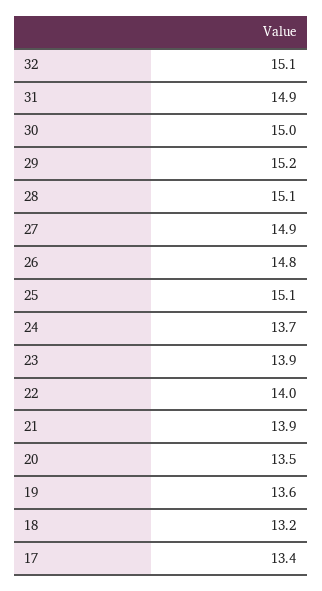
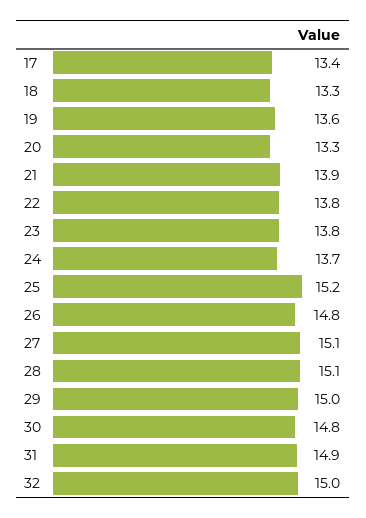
32: 15.1 -> 15
30: 15 -> 14.8
29: 15.2 -> 15
27: 14.9 -> 15.1
25: 15.1 -> 15.2
23: 13.9 -> 13.8
22: 14 -> 13.8
20: 13.5 -> 13.3
18: 13.2 -> 13.3

